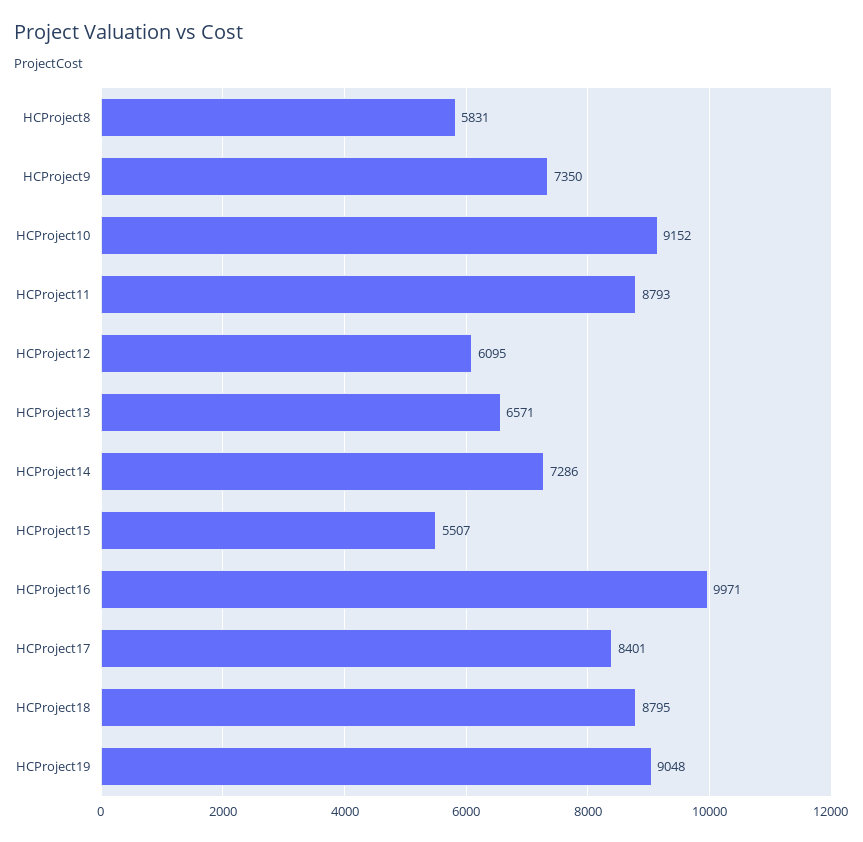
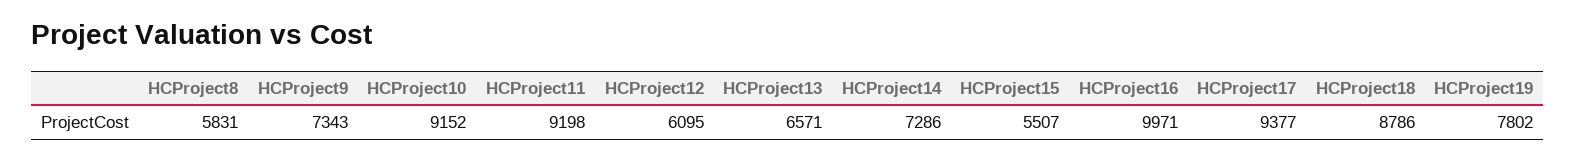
HCProject9: 7350 -> 7343
HCProject11: 8793 -> 9198
HCProject17: 8401 -> 9377
HCProject18: 8795 -> 8786
HCProject19: 9048 -> 7802

